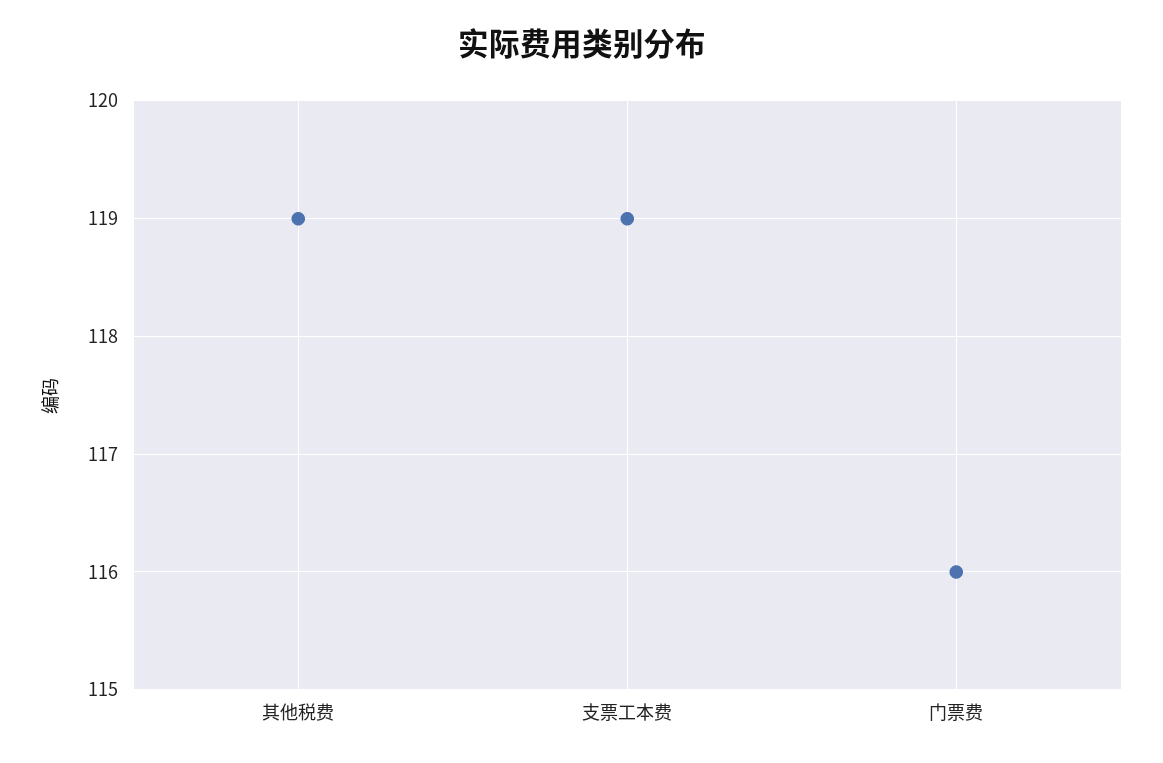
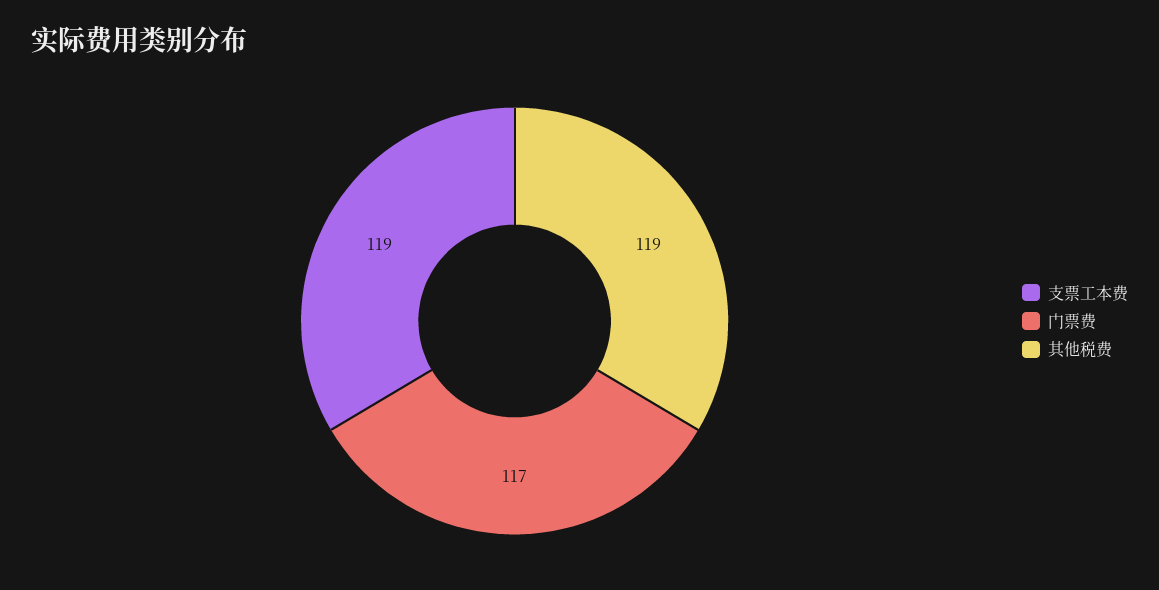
门票费: 116 -> 117

